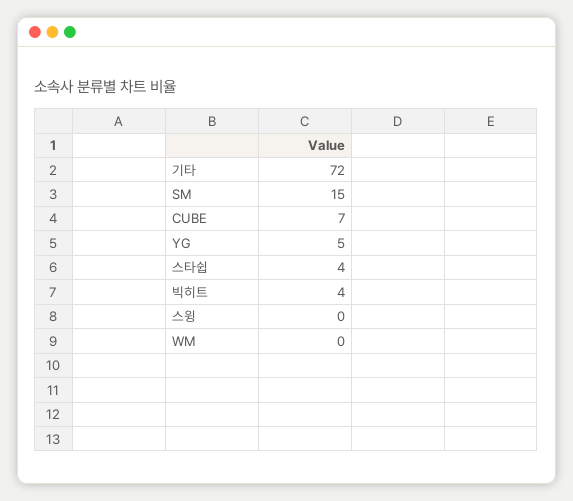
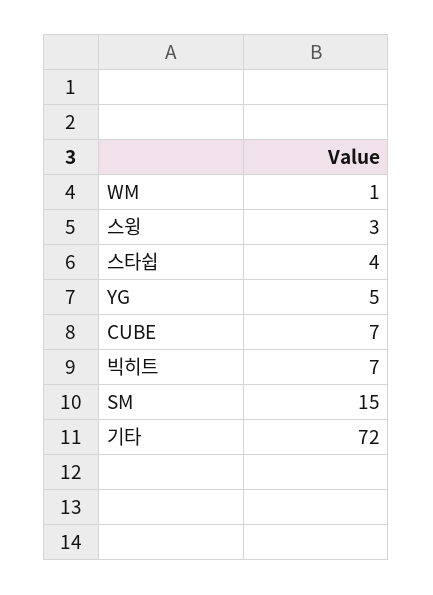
빅히트: 4 -> 7
스윙: 0 -> 3
WM: 0 -> 1

